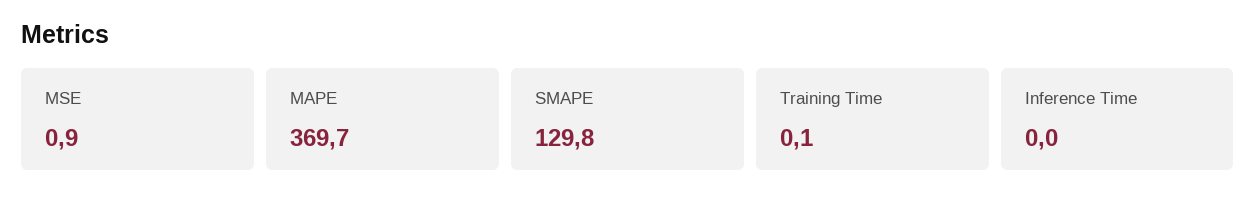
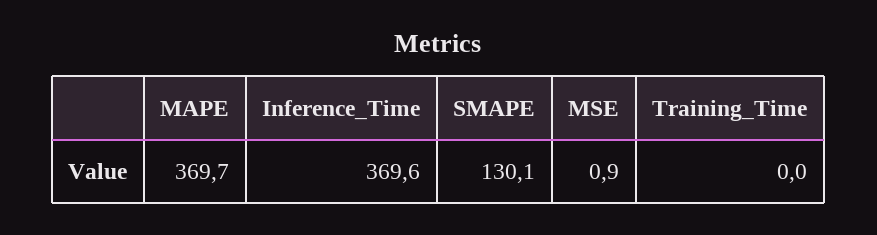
SMAPE: 129.8 -> 130.1
Training Time: 0.1 -> 0
Inference Time: 0 -> 369.6

